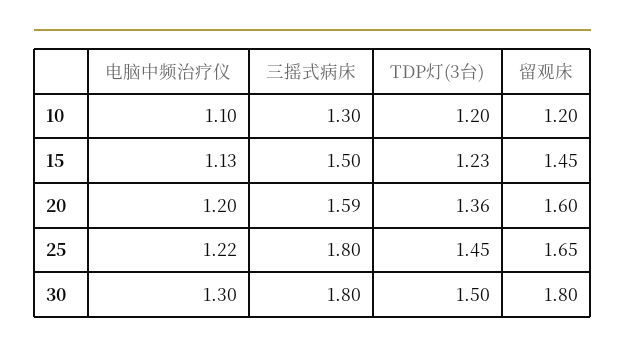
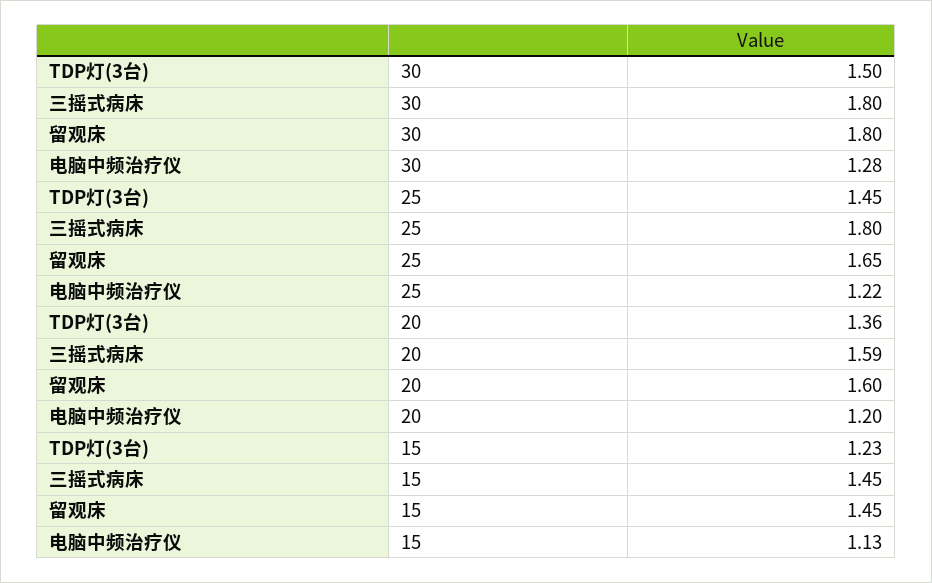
电脑中频治疗仪, 10: 1.1 -> none
三摇式病床, 10: 1.3 -> none
TDP灯(3台), 10: 1.2 -> none
留观床, 10: 1.2 -> none
三摇式病床, 15: 1.5 -> 1.45
电脑中频治疗仪, 30: 1.3 -> 1.28

